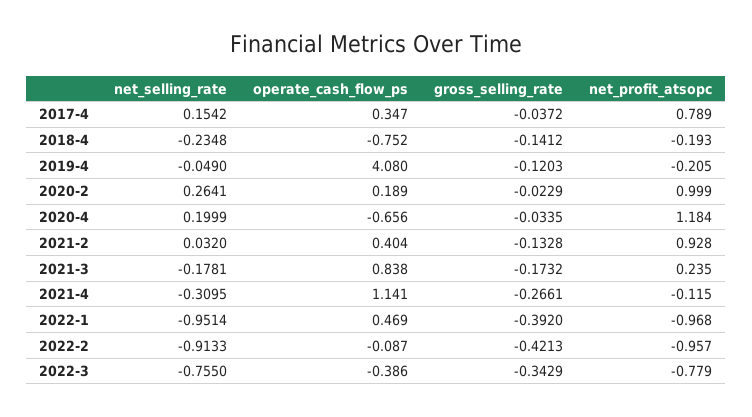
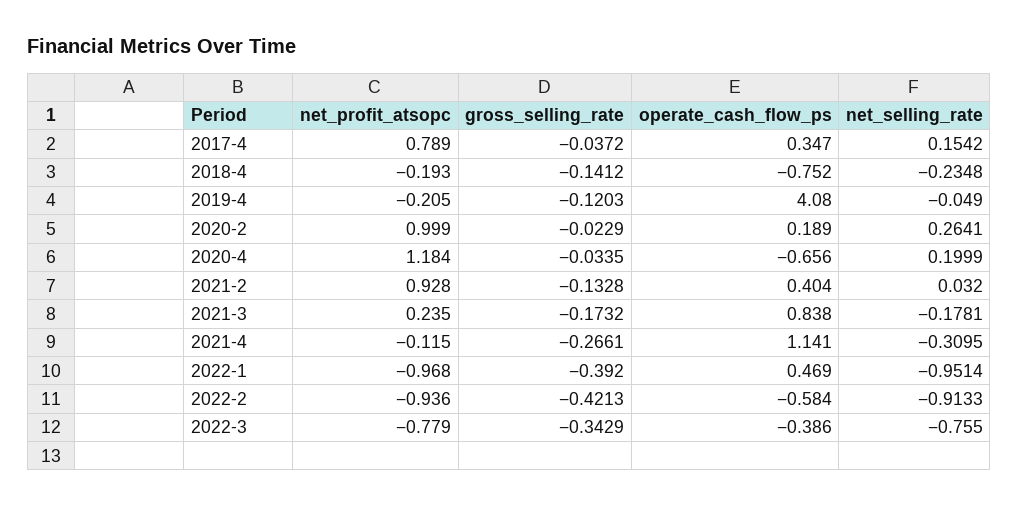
operate_cash_flow_ps, 2022-2: -0.087 -> -0.584
net_profit_atsopc, 2022-2: -0.957 -> -0.936

